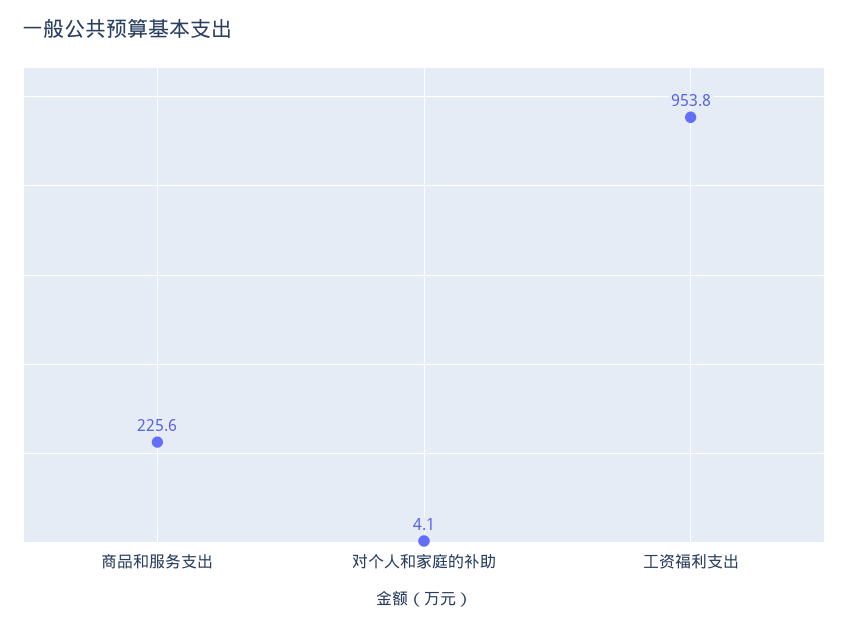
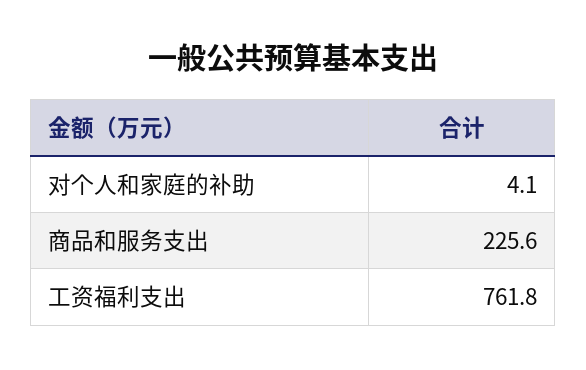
工资福利支出: 953.8 -> 761.8

